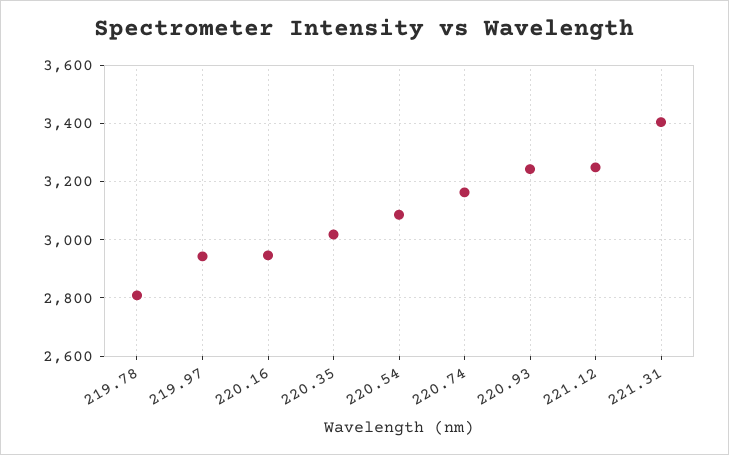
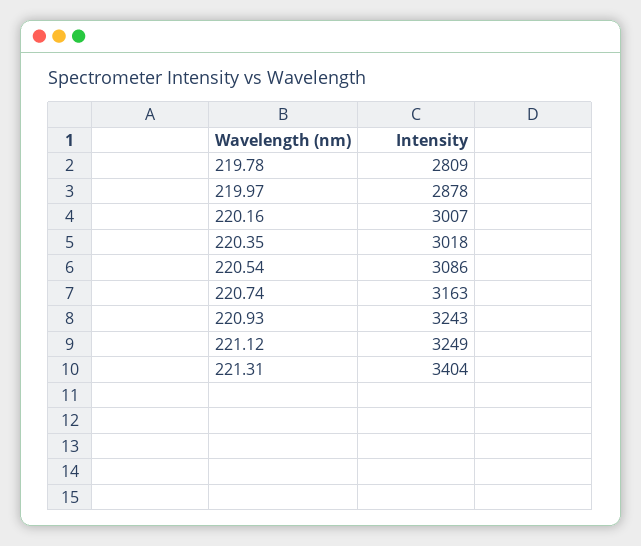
219.97: 2950 -> 2878
220.16: 2950 -> 3007

